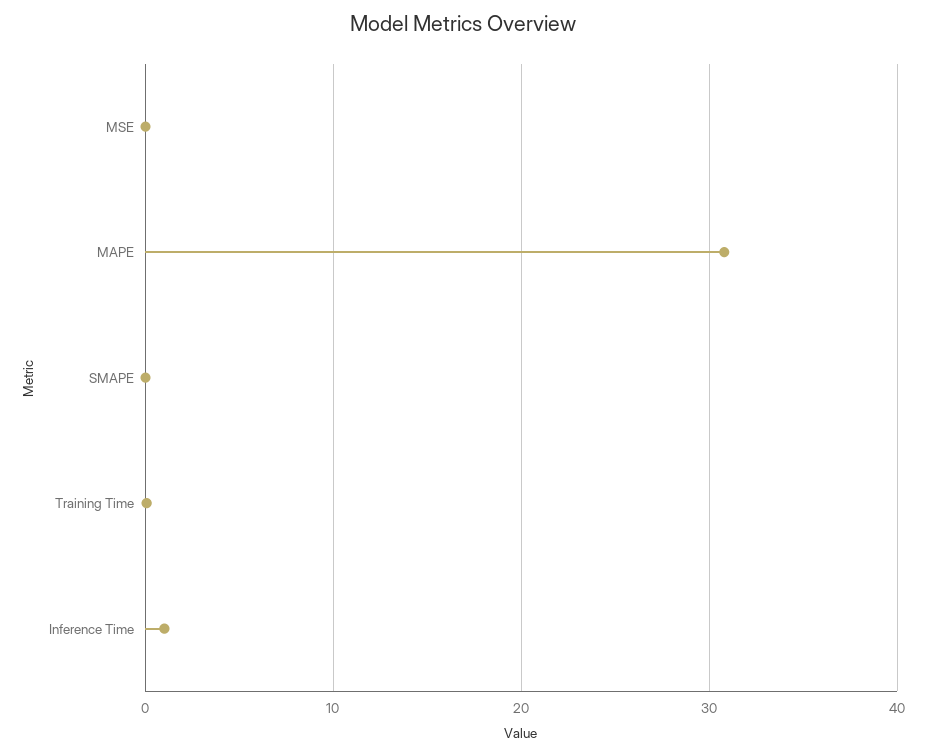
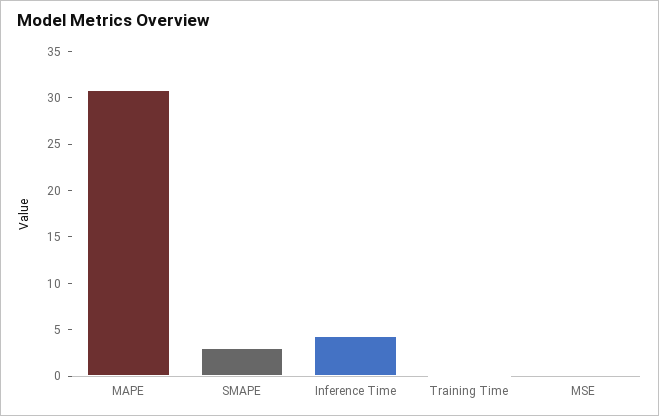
SMAPE: 0 -> 3
Inference Time: 1 -> 4

